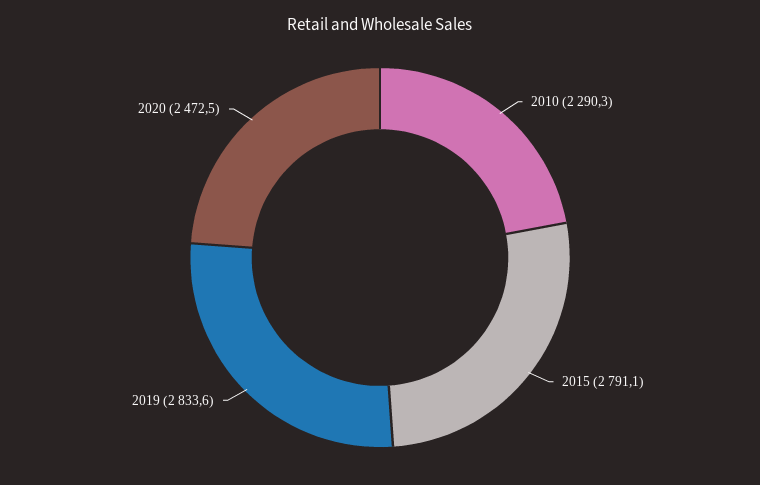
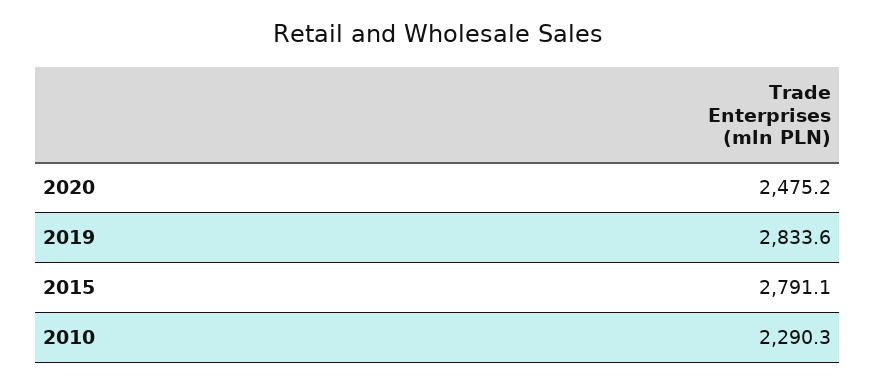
2020: 2472.5 -> 2475.2

